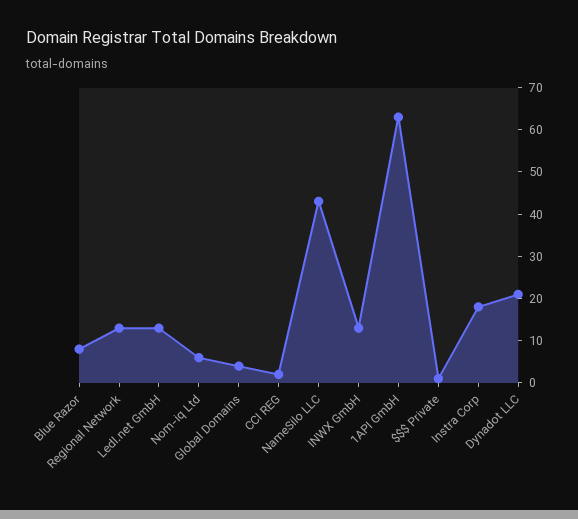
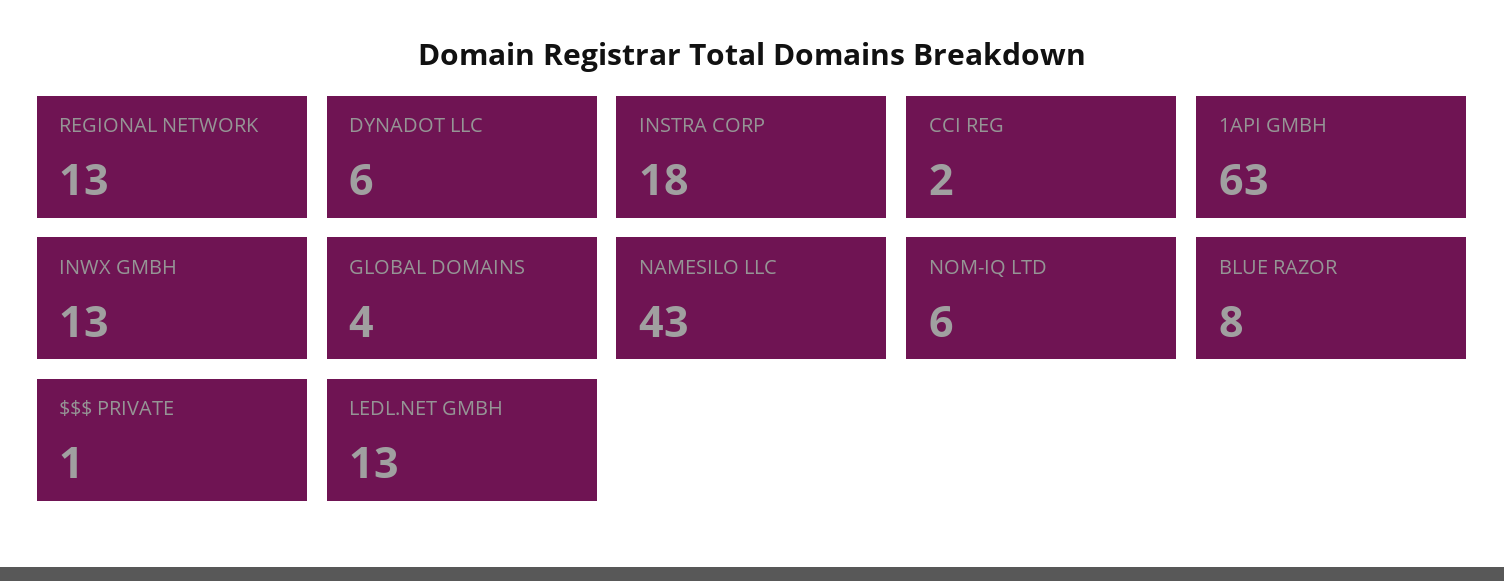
Dynadot LLC: 20 -> 6

